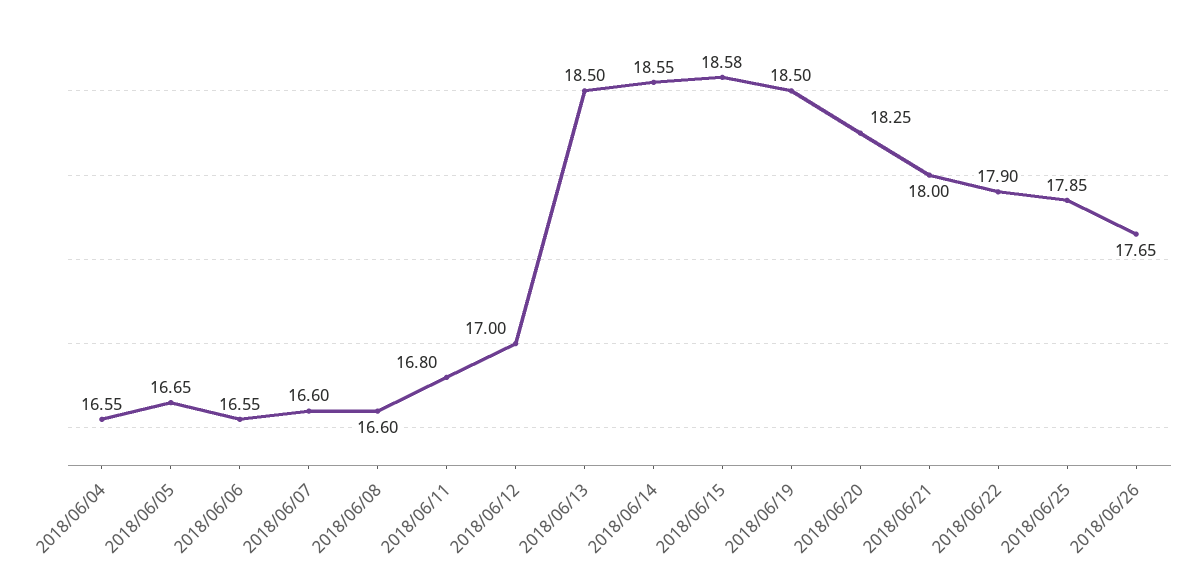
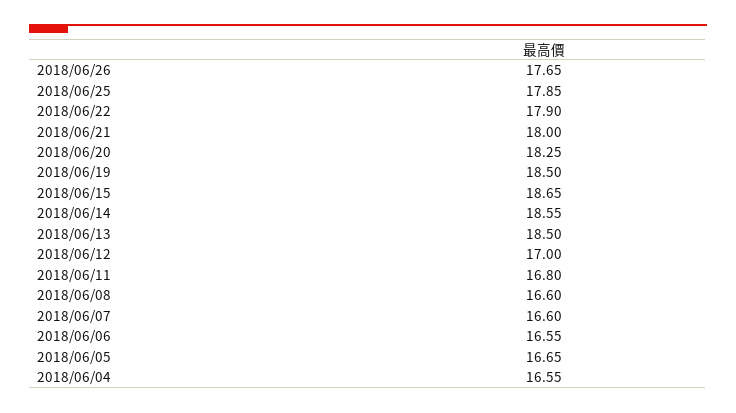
2018/06/15: 18.58 -> 18.65

